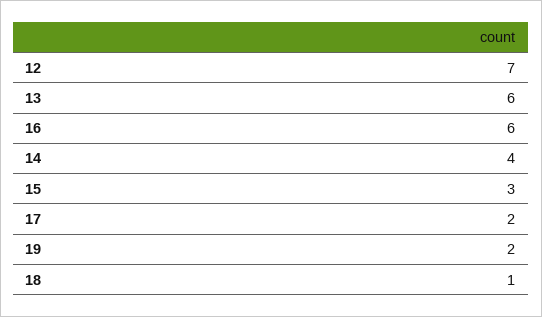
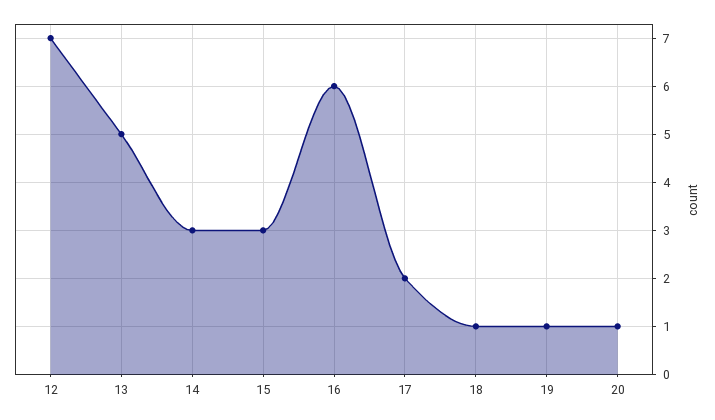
13: 6 -> 5
14: 4 -> 3
19: 2 -> 1
20: none -> 1

